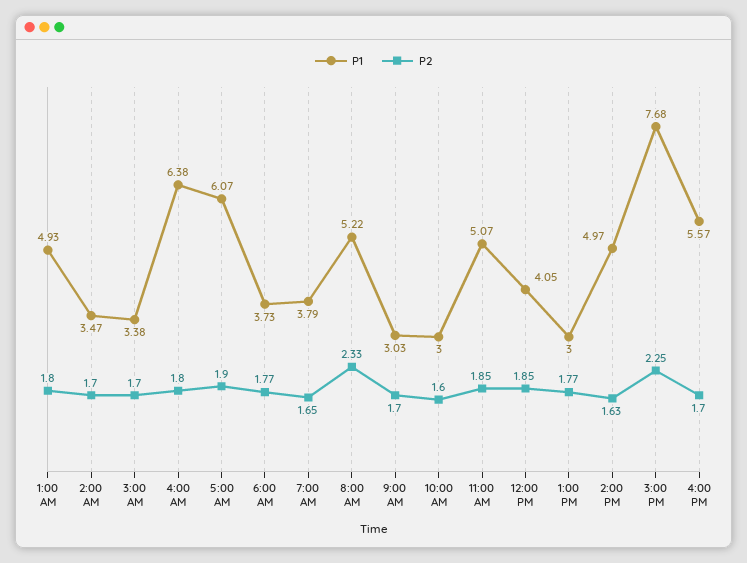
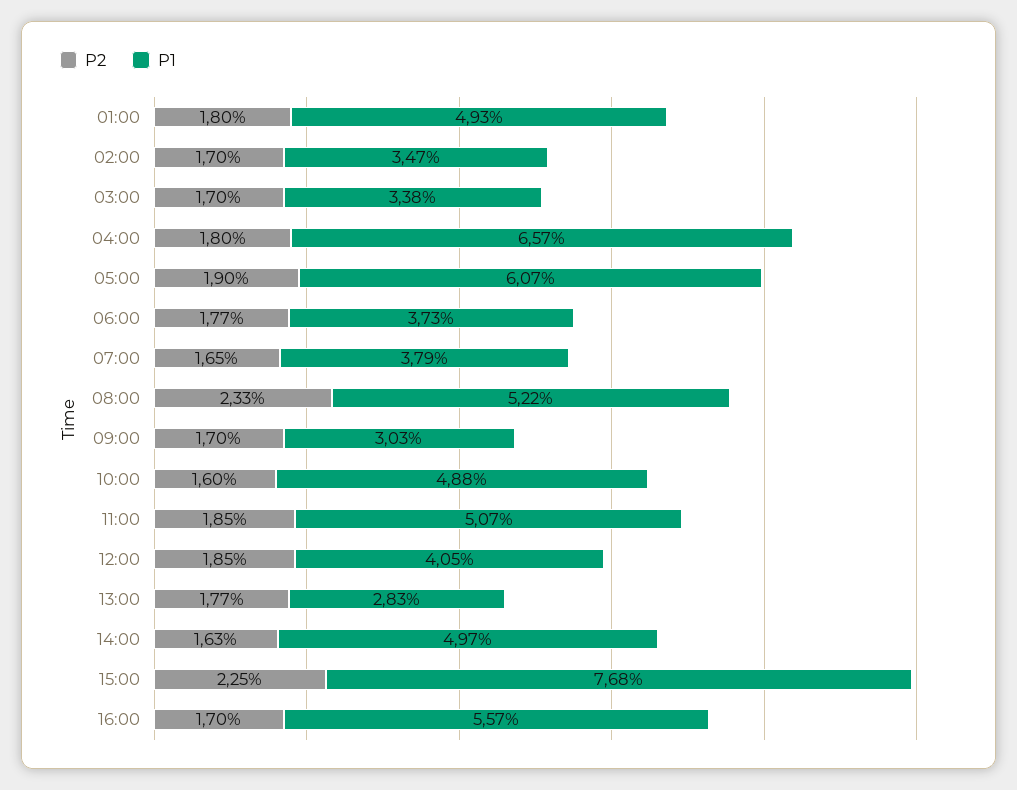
P1, 4:00 AM: 6.38 -> 6.57
P1, 10:00 AM: 3 -> 4.88
P1, 1:00 PM: 3 -> 2.83

